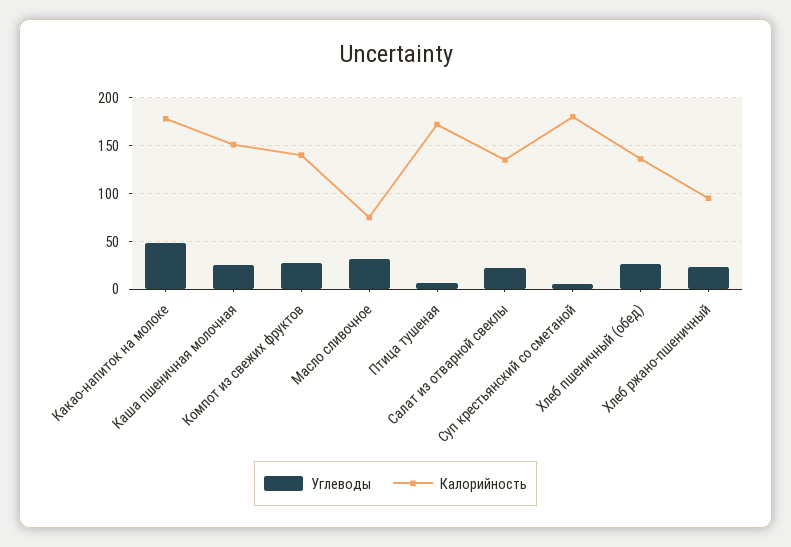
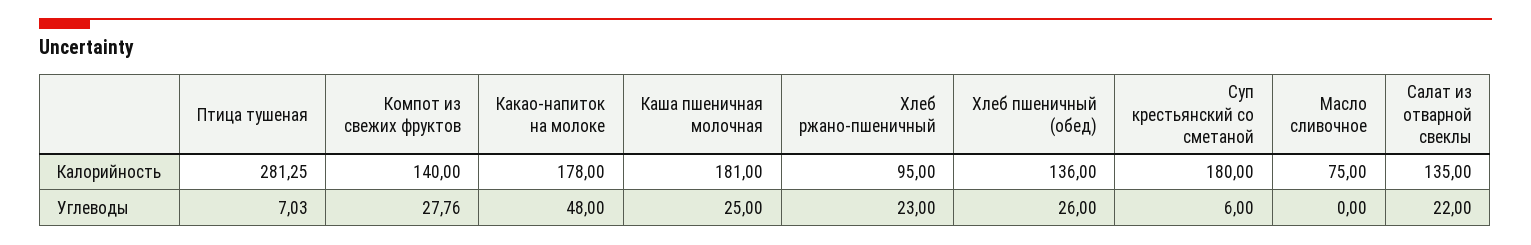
Калорийность, Каша пшеничная молочная: 150 -> 181
Углеводы, Масло сливочное: 30 -> 0
Калорийность, Птица тушеная: 170 -> 281.25

